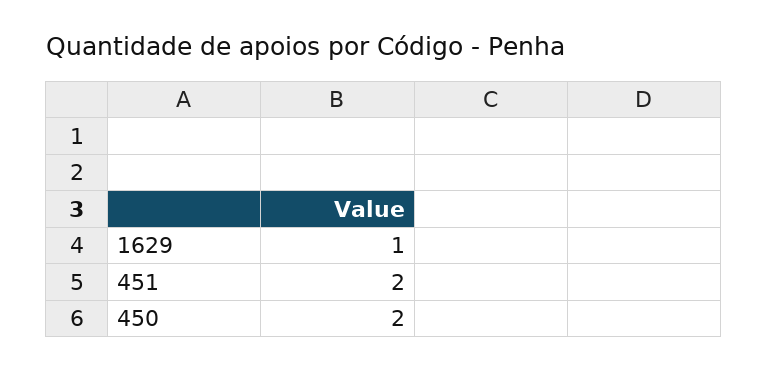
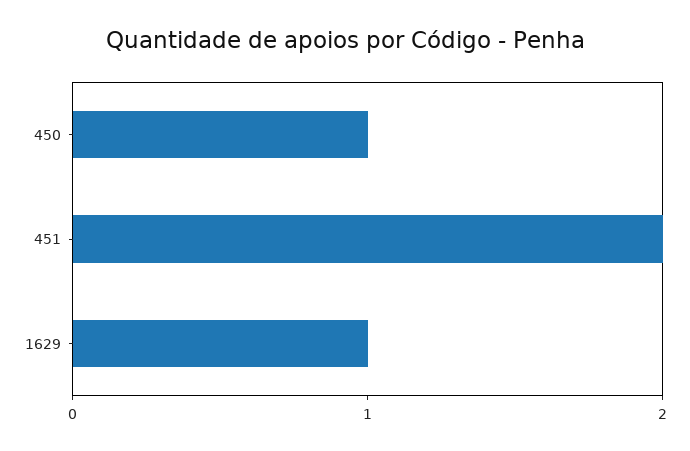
450: 2 -> 1

